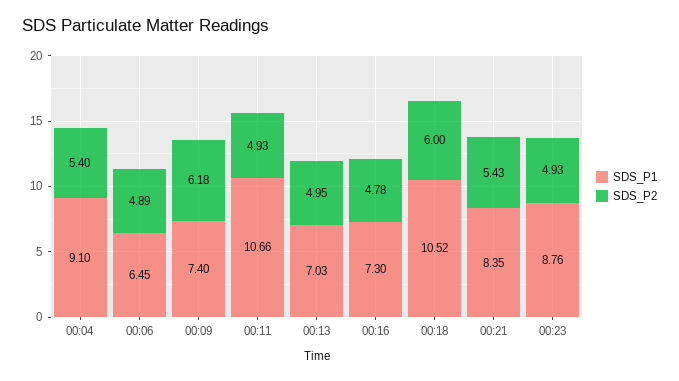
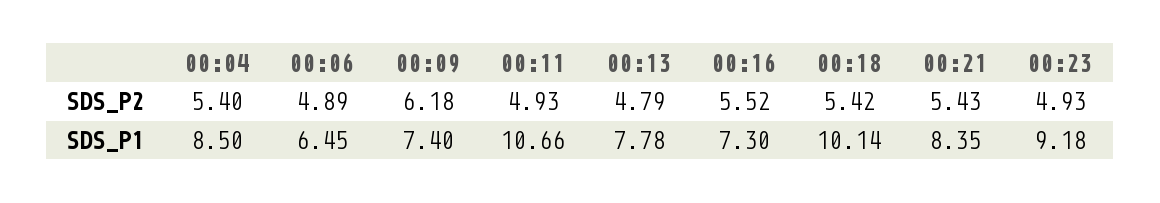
SDS_P1, 00:04: 9.1 -> 8.5
SDS_P1, 00:13: 7.03 -> 7.78
SDS_P2, 00:13: 4.95 -> 4.79
SDS_P2, 00:16: 4.78 -> 5.52
SDS_P1, 00:18: 10.52 -> 10.14
SDS_P2, 00:18: 6 -> 5.42
SDS_P1, 00:23: 8.76 -> 9.18

